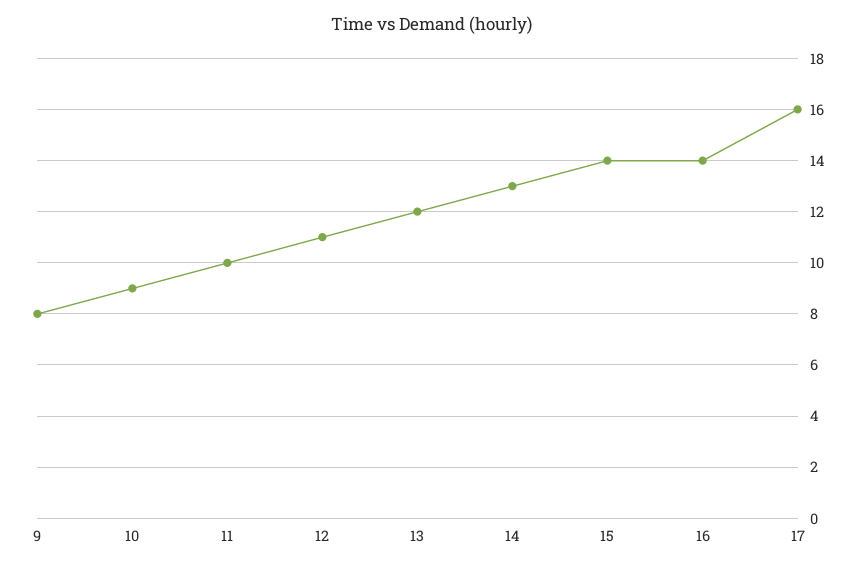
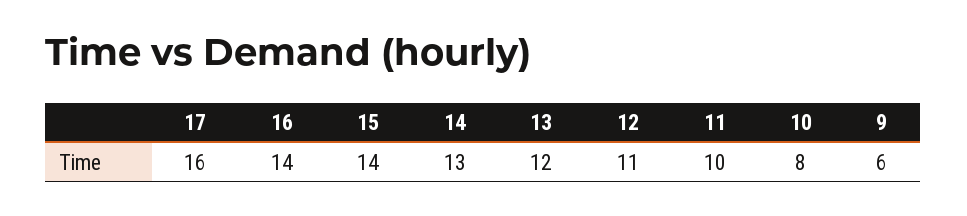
9: 8 -> 6
10: 9 -> 8

